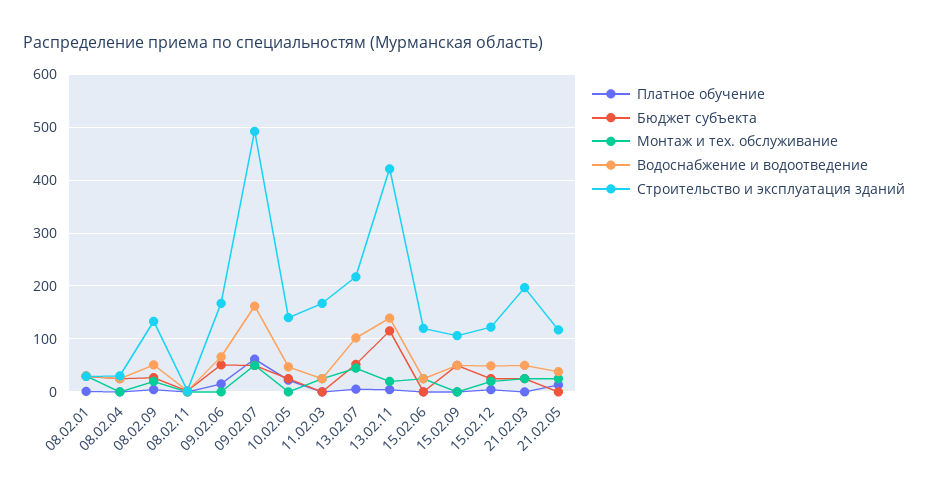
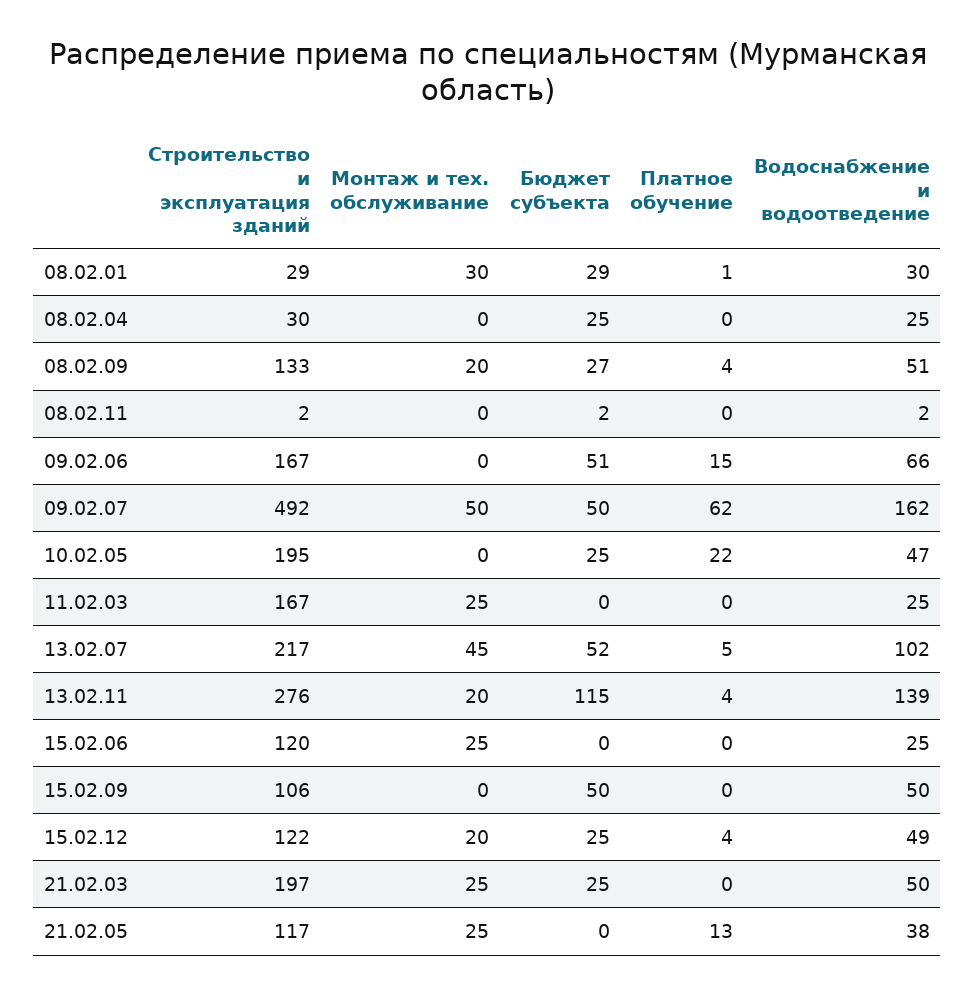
Строительство и эксплуатация зданий, 10.02.05: 140 -> 195
Строительство и эксплуатация зданий, 13.02.11: 420 -> 276

